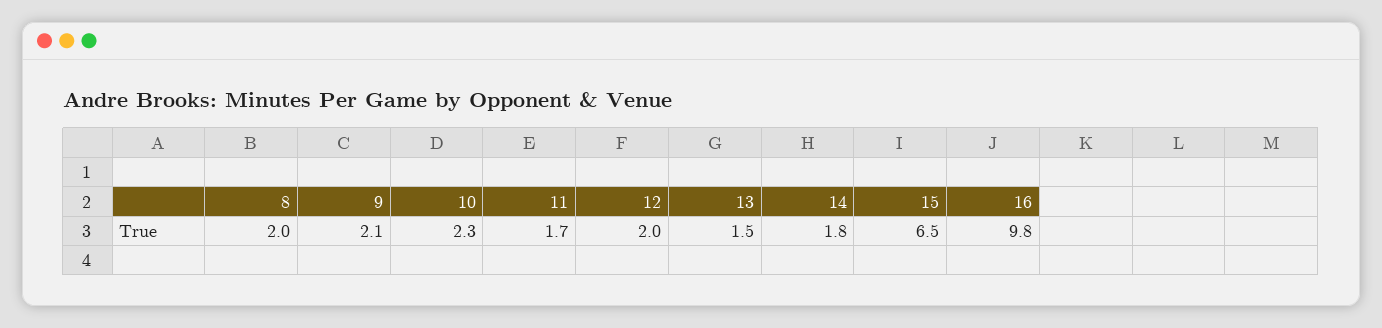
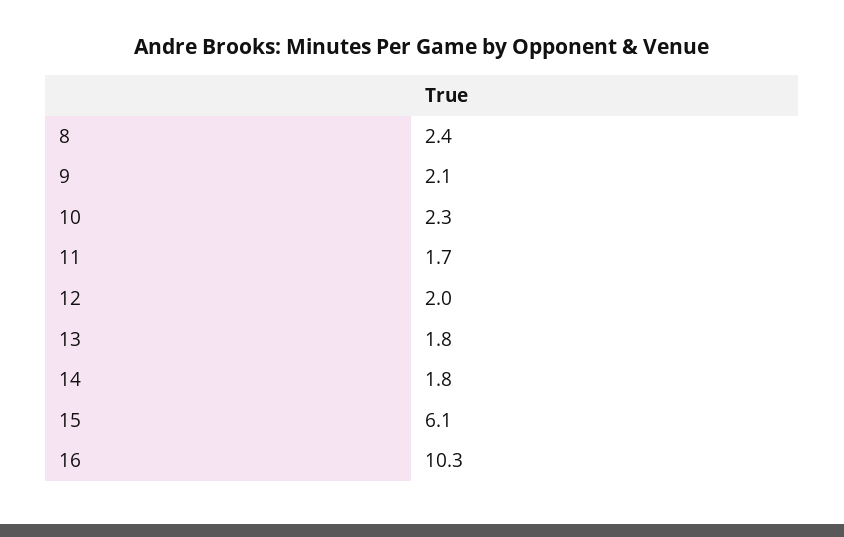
8: 2 -> 2.4
13: 1.5 -> 1.8
15: 6.5 -> 6.1
16: 9.8 -> 10.3

